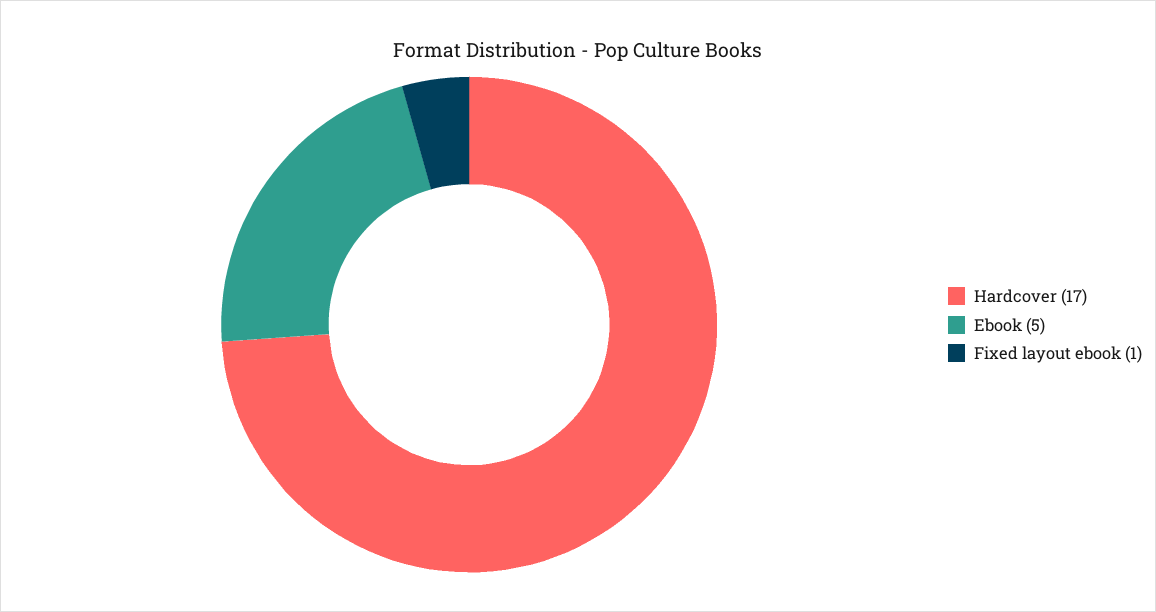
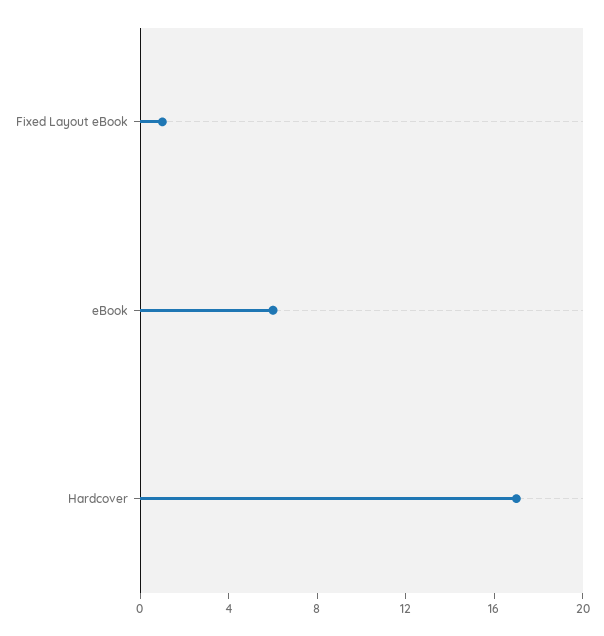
Ebook: 5 -> 6

